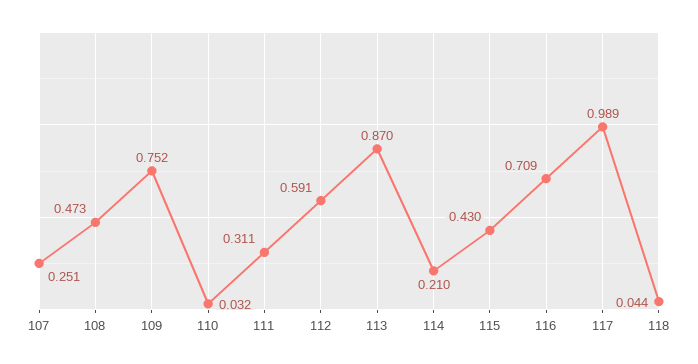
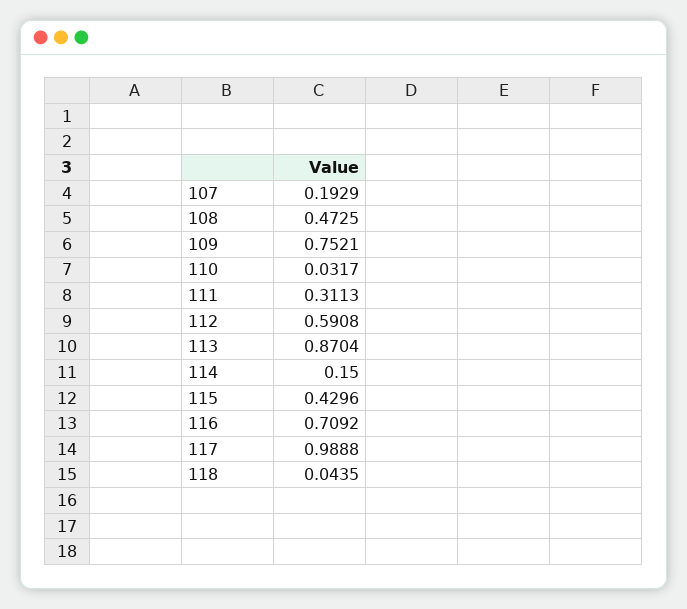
107: 0.251 -> 0.1929
114: 0.21 -> 0.15

